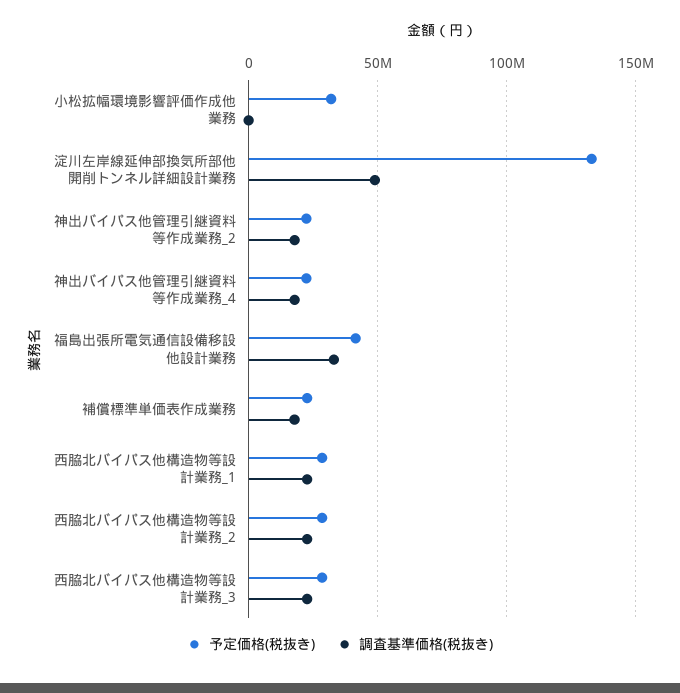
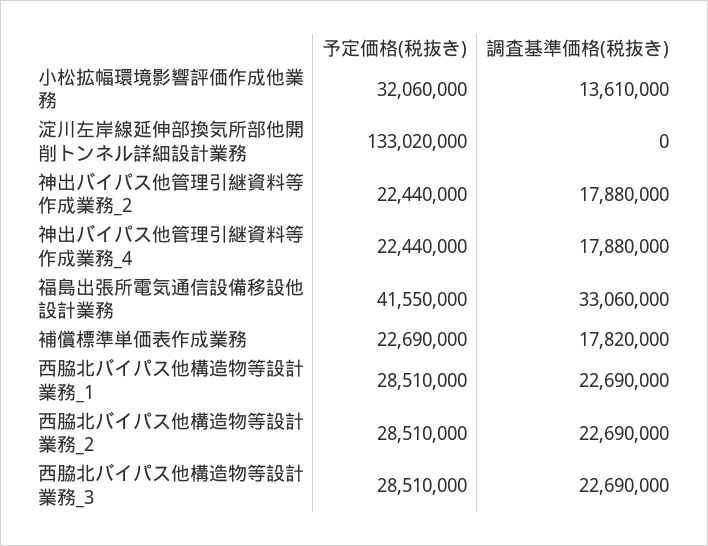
調査基準価格(税抜き), 小松拡幅環境影響評価作成他業務: 0 -> 13610000
調査基準価格(税抜き), 淀川左岸線延伸部換気所部他開削トンネル詳細設計業務: 50000000 -> 0

